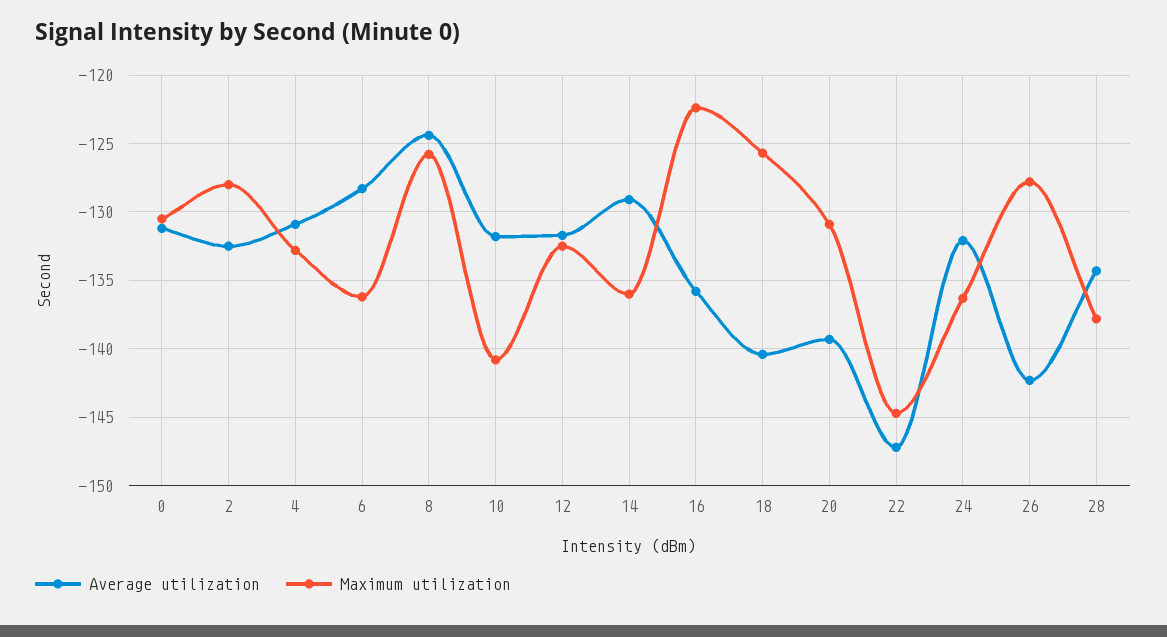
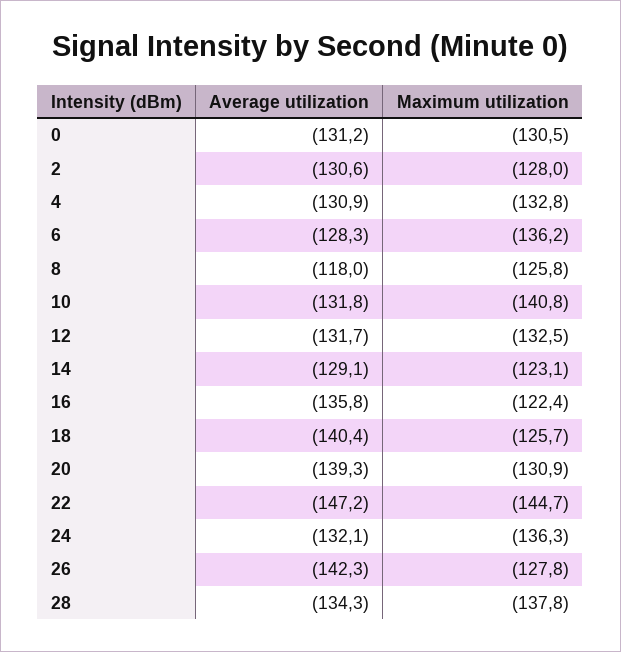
Average utilization, 2: -132.5 -> -130.6
Average utilization, 8: -124.5 -> -118
Maximum utilization, 14: -136 -> -123.1

